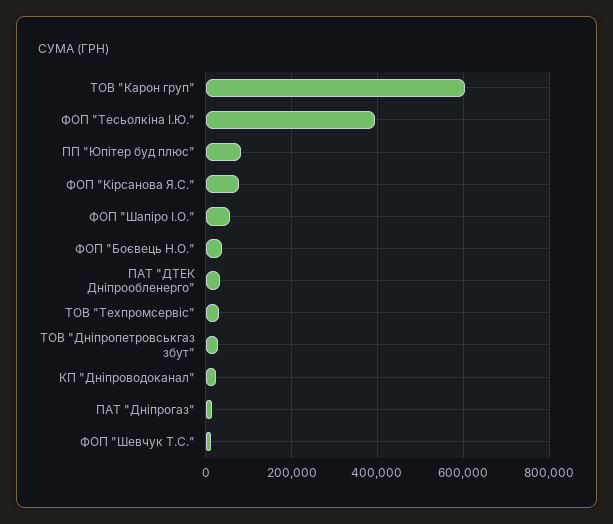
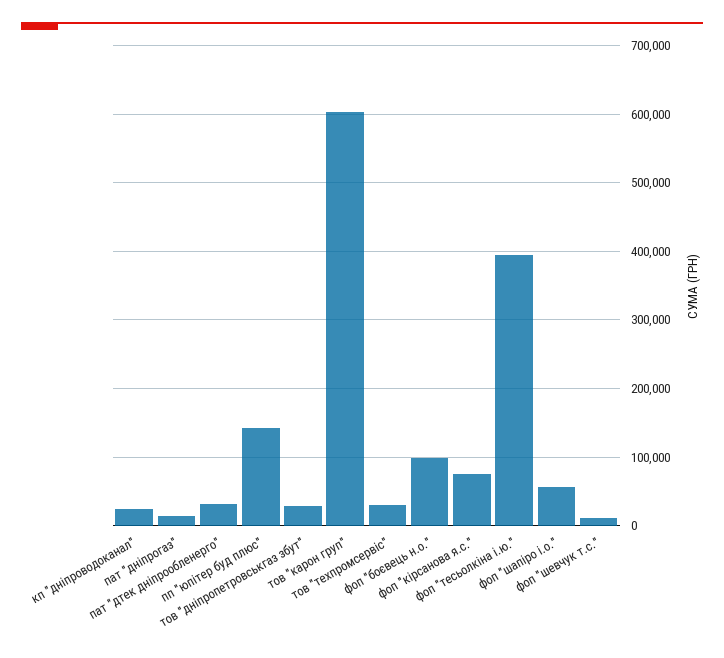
ПП "Юпітер буд плюс": 80000 -> 140000
ФОП "Боєвець Н.О.": 40000 -> 100000

